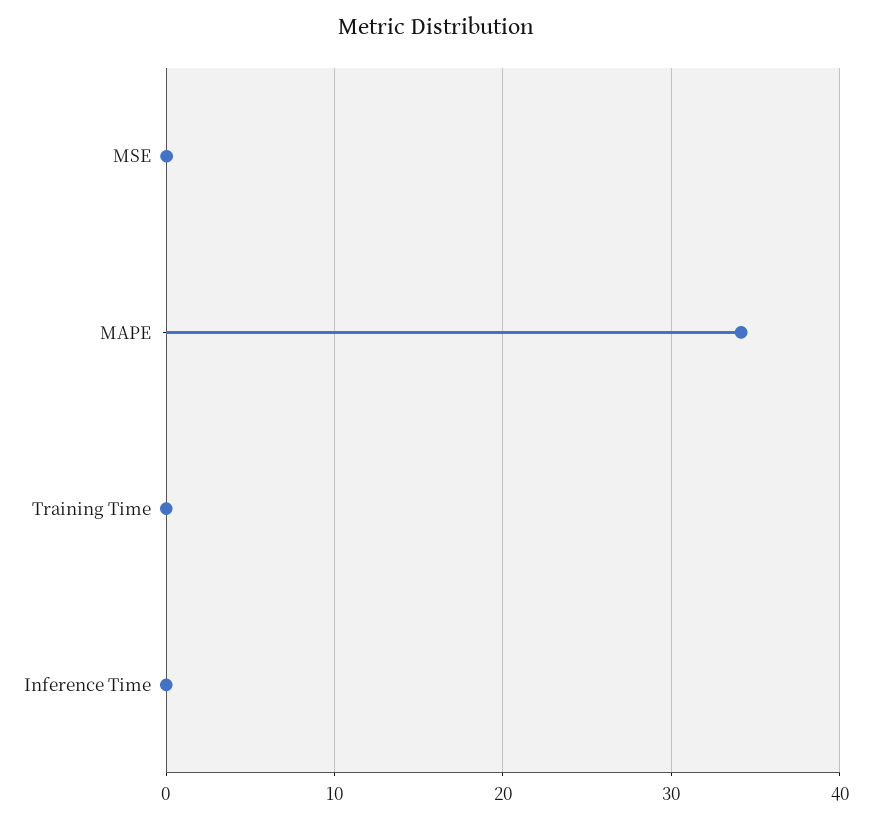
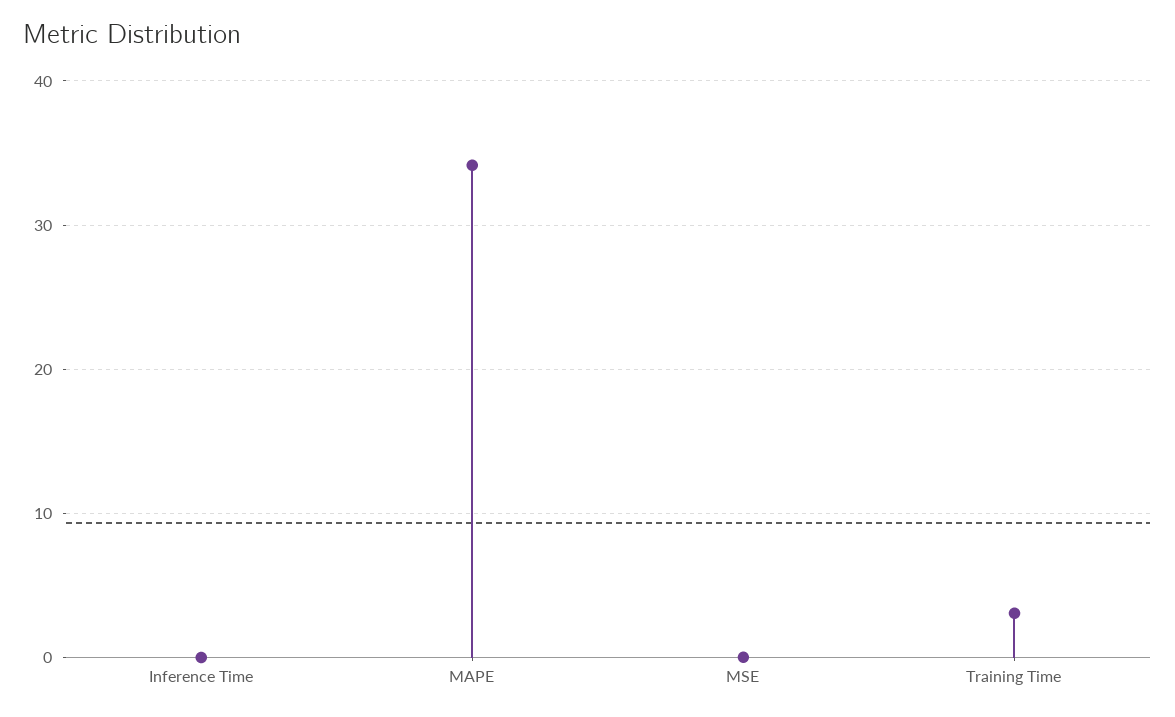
Training Time: 0 -> 3

